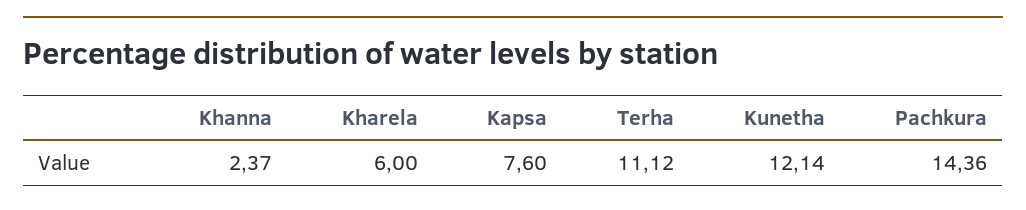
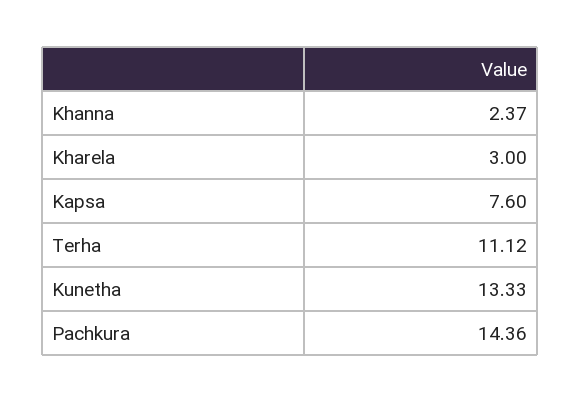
Kharela: 6 -> 3
Kunetha: 12.14 -> 13.33

